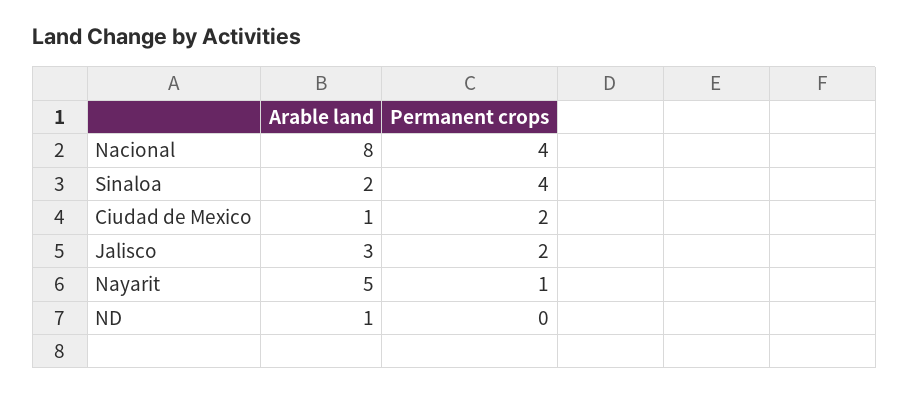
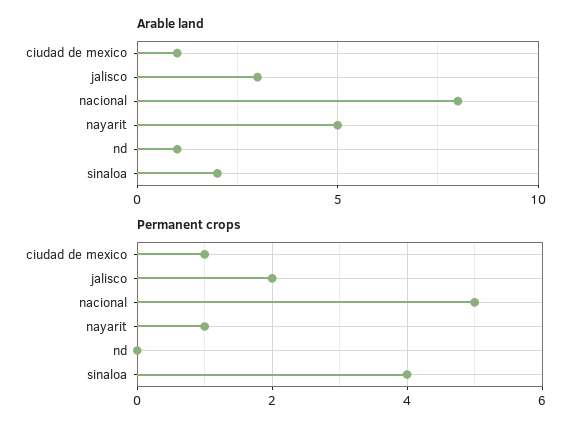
Permanent crops, Nacional: 4 -> 5
Permanent crops, Ciudad de Mexico: 2 -> 1

